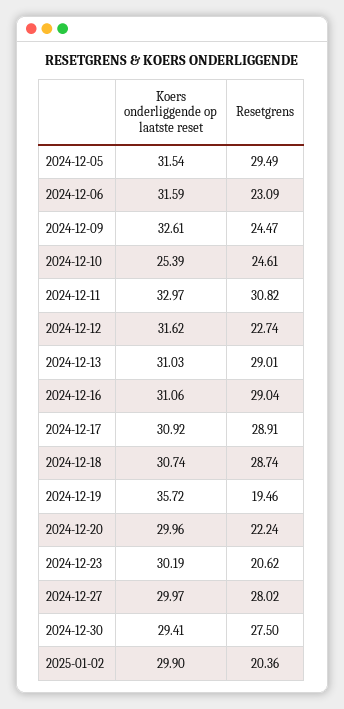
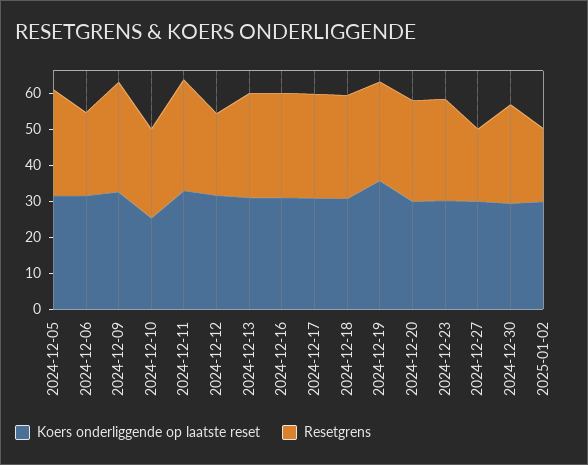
Resetgrens, 2024-12-09: 24.47 -> 30
Resetgrens, 2024-12-19: 19.46 -> 27.5
Resetgrens, 2024-12-20: 22.24 -> 27.5
Resetgrens, 2024-12-23: 20.62 -> 27.5
Resetgrens, 2024-12-27: 28.02 -> 20

